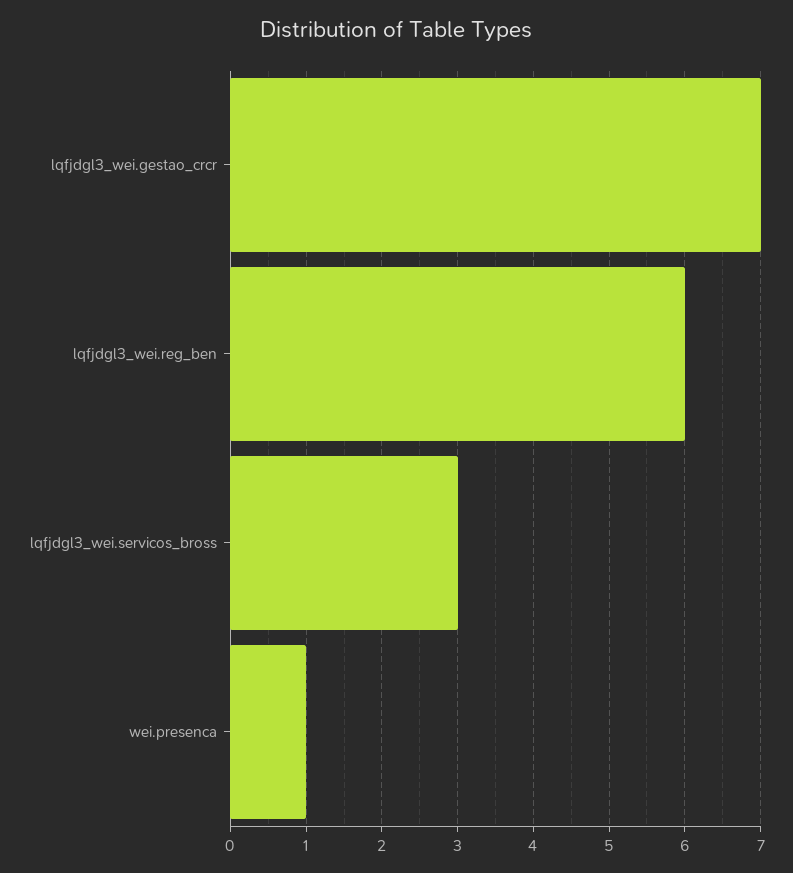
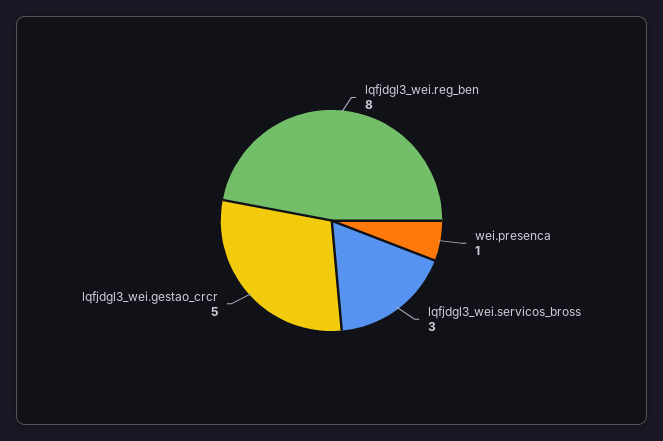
lqfjdgl3_wei.gestao_crcr: 7 -> 5
lqfjdgl3_wei.reg_ben: 6 -> 8

